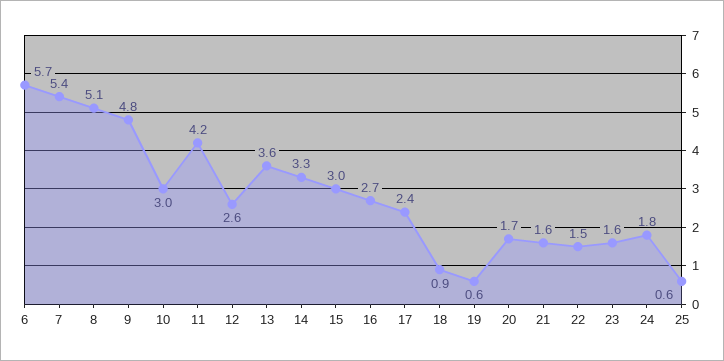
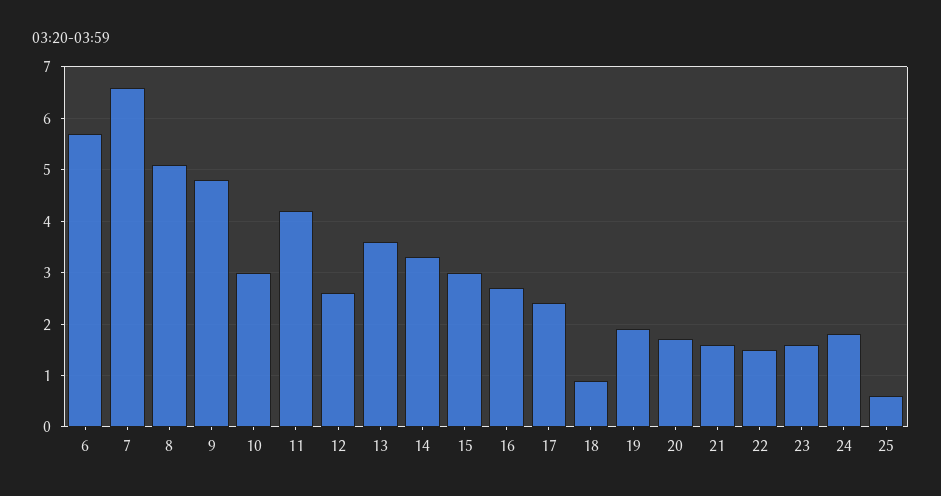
7: 5.4 -> 6.5
19: 0.6 -> 2

